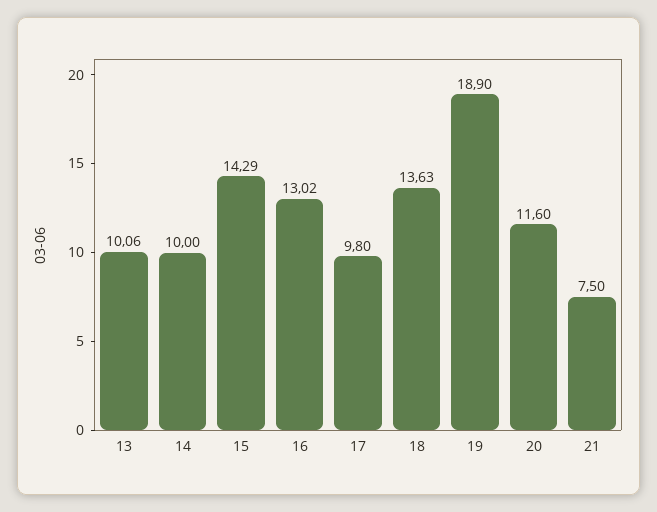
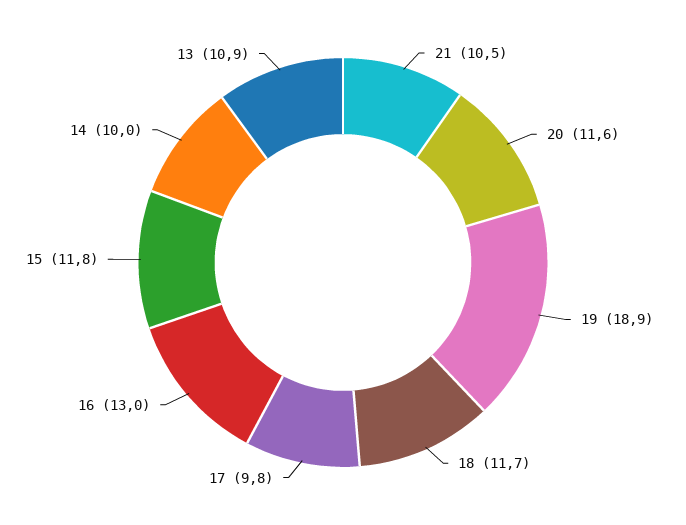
13: 10.06 -> 10.9
15: 14.29 -> 11.8
18: 13.63 -> 11.7
21: 7.5 -> 10.5

